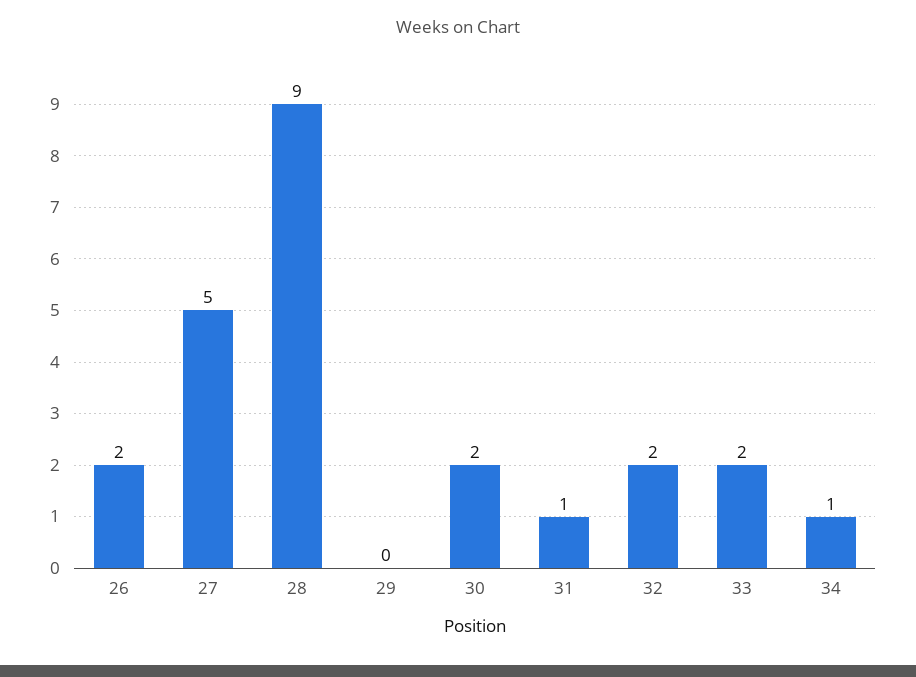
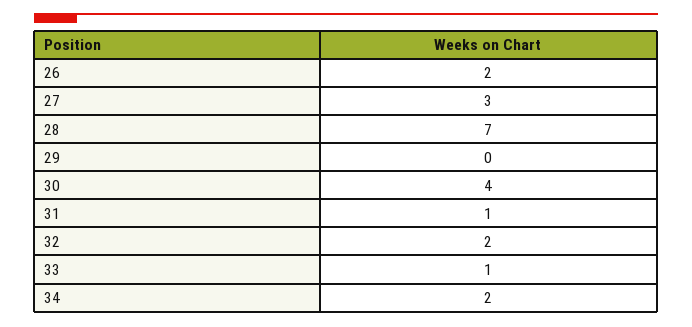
27: 5 -> 3
28: 9 -> 7
30: 2 -> 4
33: 2 -> 1
34: 1 -> 2

